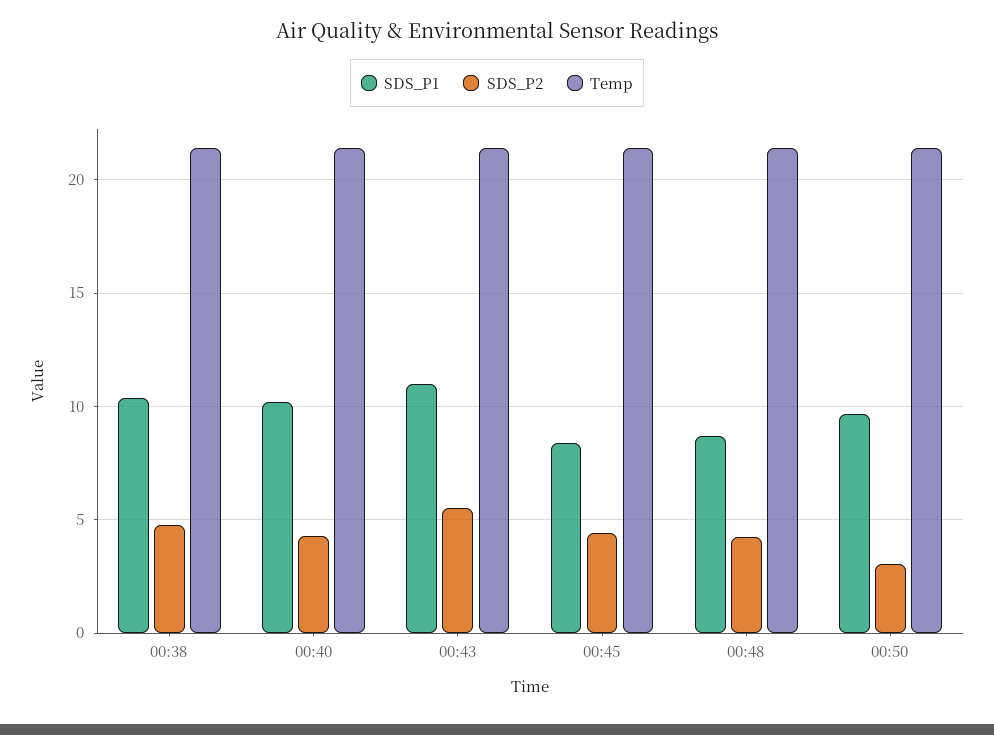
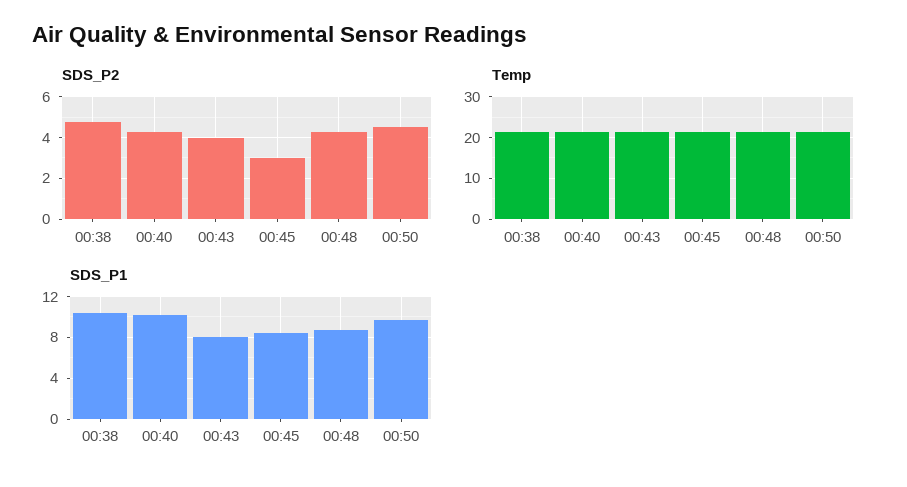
SDS_P1, 00:43: 11 -> 8
SDS_P2, 00:43: 5.5 -> 4
SDS_P2, 00:45: 4.5 -> 3
SDS_P2, 00:50: 3 -> 4.5

